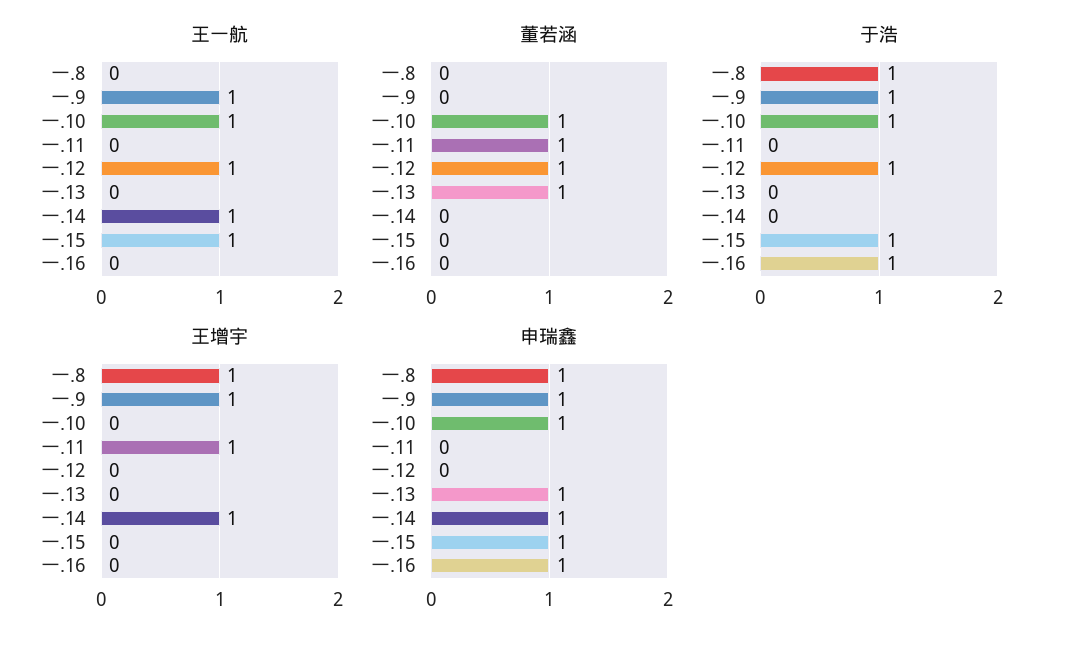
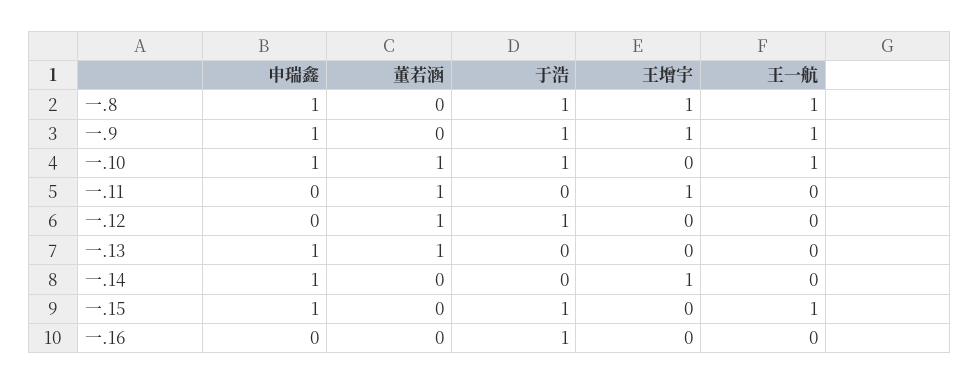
王一航, 一.8: 0 -> 1
王一航, 一.12: 1 -> 0
王一航, 一.14: 1 -> 0
申瑞鑫, 一.16: 1 -> 0

